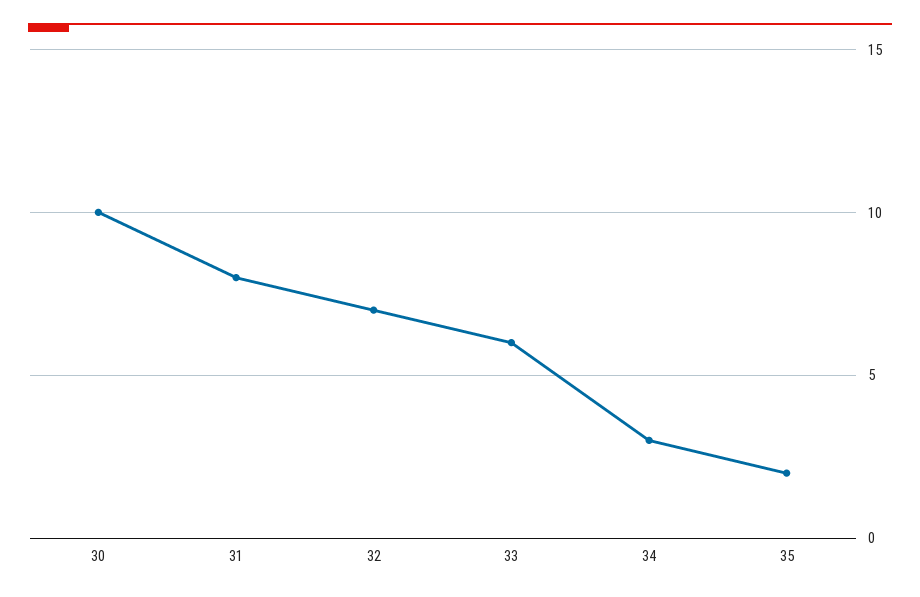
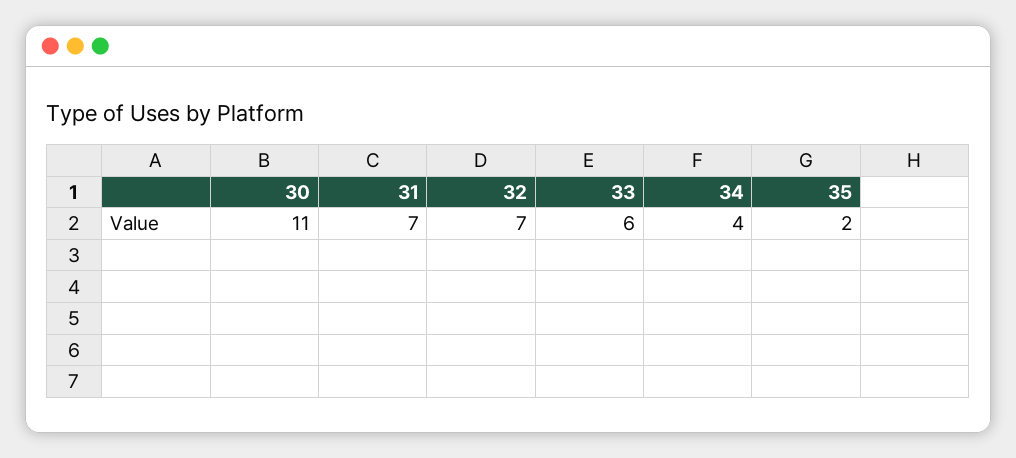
30: 10 -> 11
31: 8 -> 7
34: 3 -> 4

